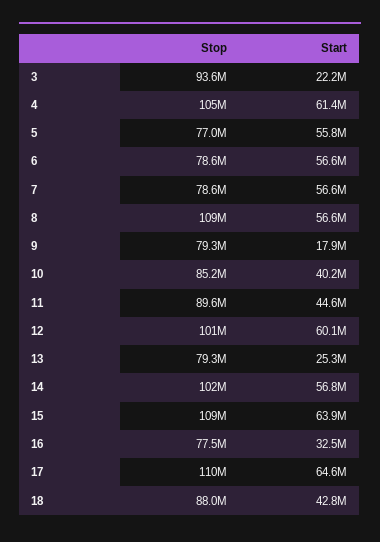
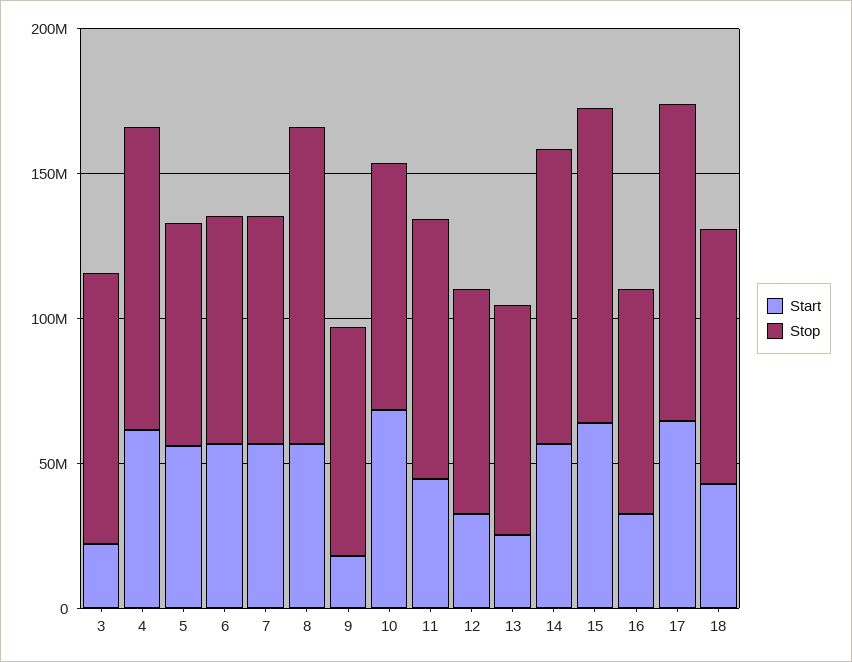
Start, 10: 40200000 -> 70000000
Stop, 12: 101000000 -> 80000000
Start, 12: 60100000 -> 30000000

